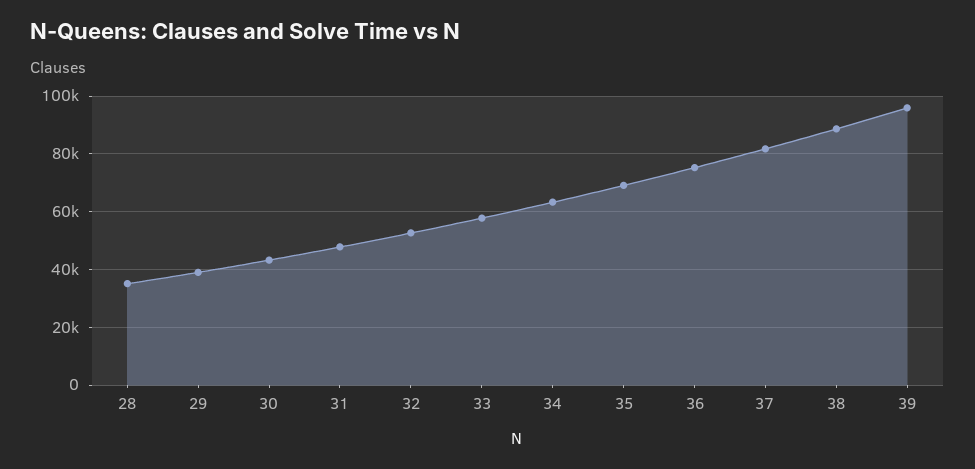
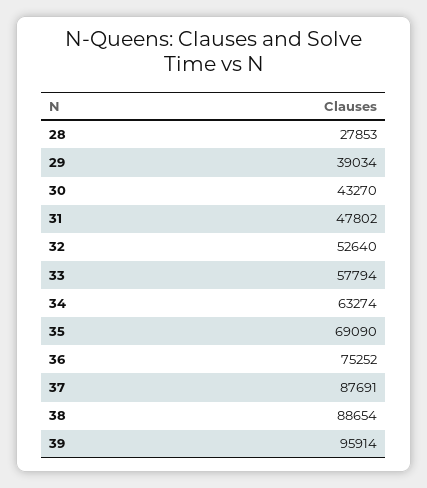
28: 35000 -> 27853
37: 82500 -> 87691

